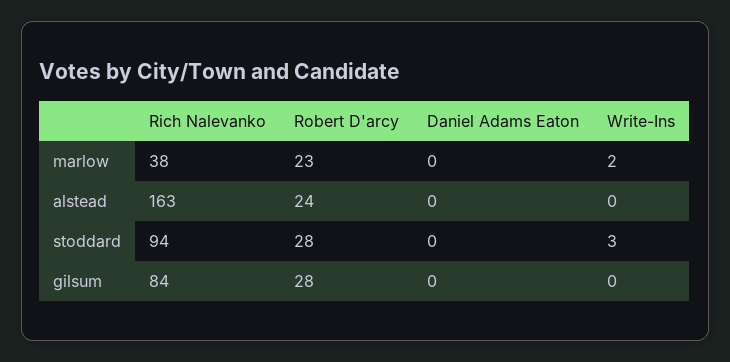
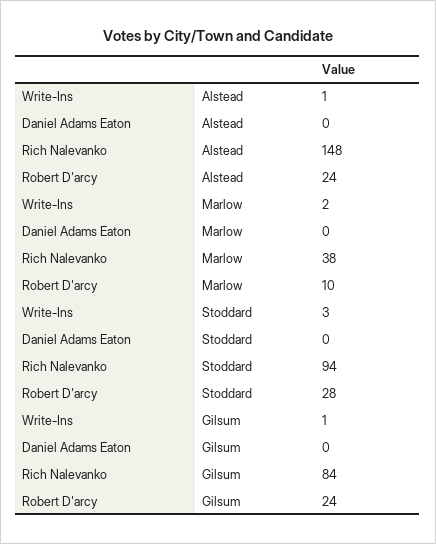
Robert D'arcy, marlow: 23 -> 10
Rich Nalevanko, alstead: 163 -> 148
Write-Ins, alstead: 0 -> 1
Robert D'arcy, gilsum: 28 -> 24
Write-Ins, gilsum: 0 -> 1

